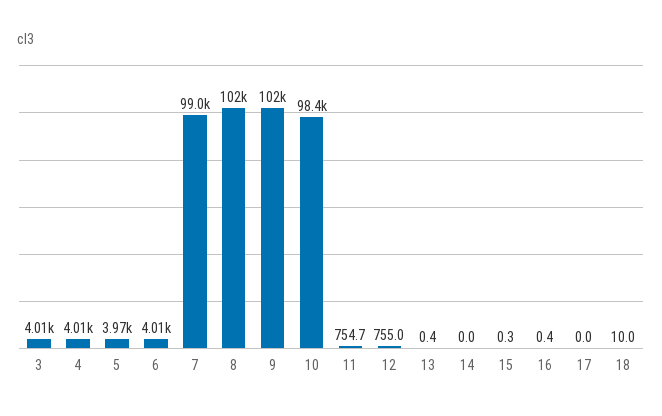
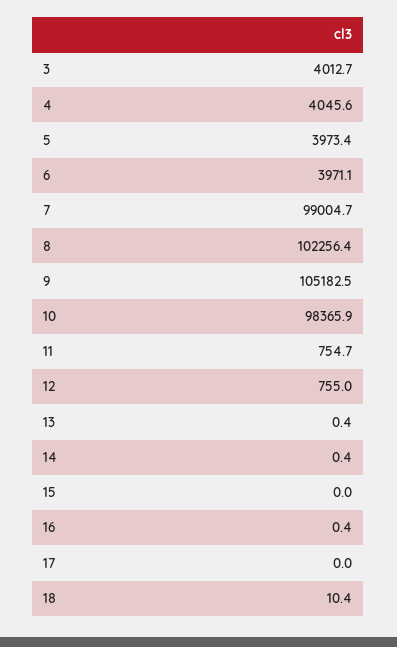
4: 4010 -> 4045.6
6: 4010 -> 3971.1
9: 102000 -> 105182.5
14: 0 -> 0.4
15: 0.3 -> 0
18: 10 -> 10.4

